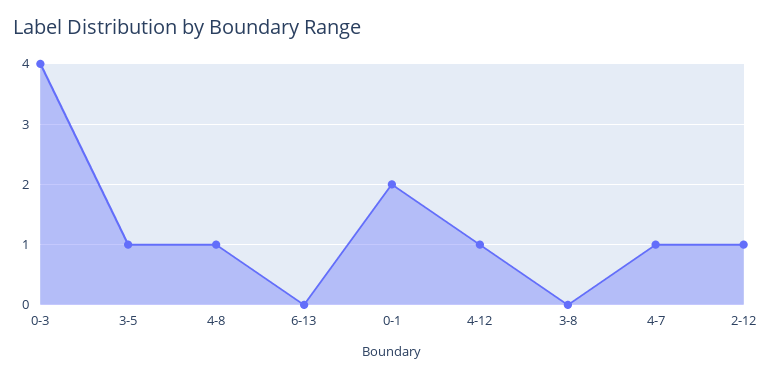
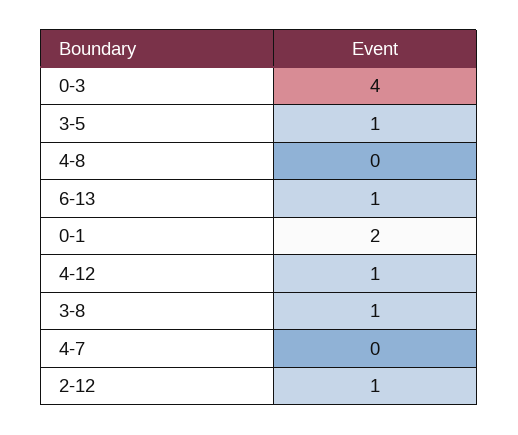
4-8: 1 -> 0
6-13: 0 -> 1
3-8: 0 -> 1
4-7: 1 -> 0

